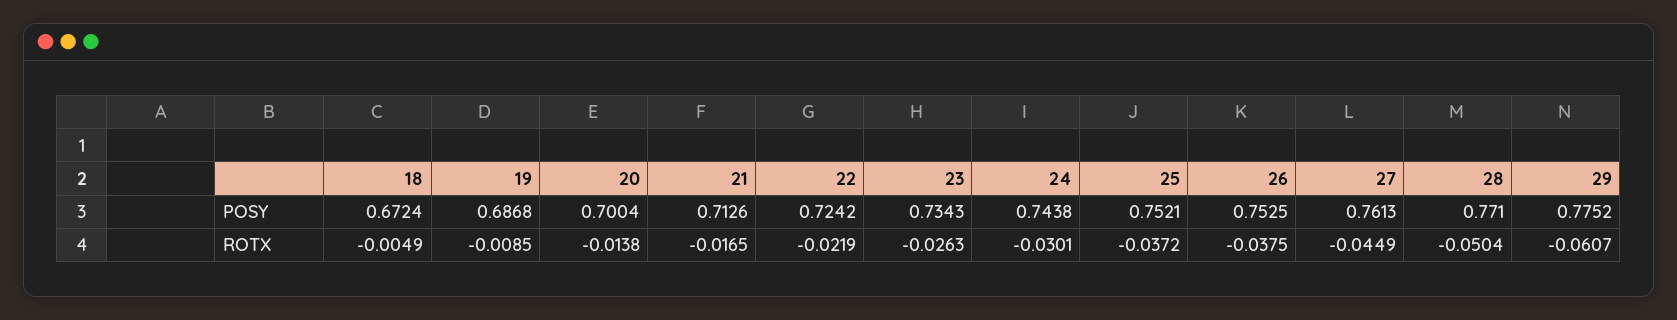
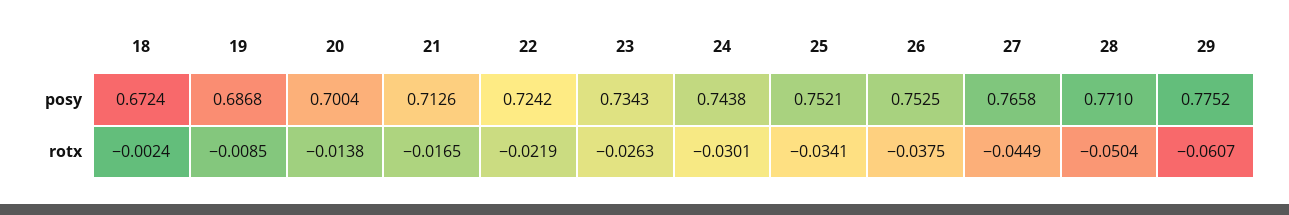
27, POSY: 0.7613 -> 0.7658
18, ROTX: -0.0049 -> -0.0024
25, ROTX: -0.0372 -> -0.0341

